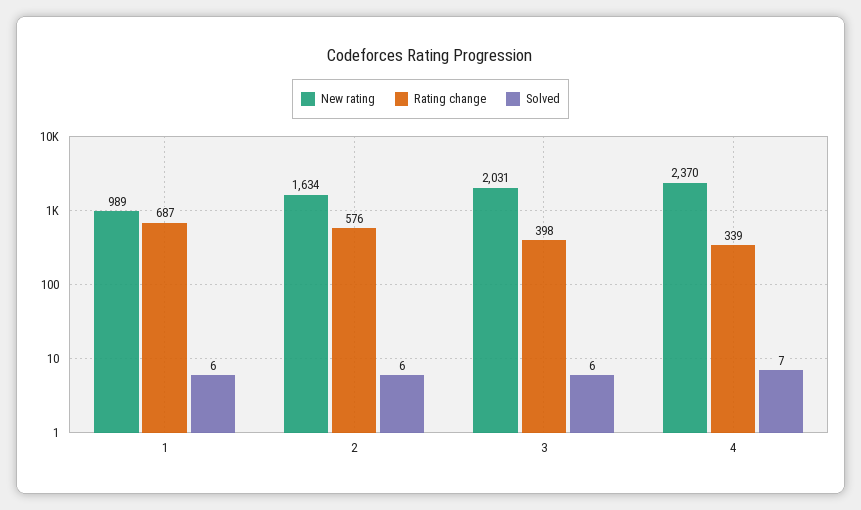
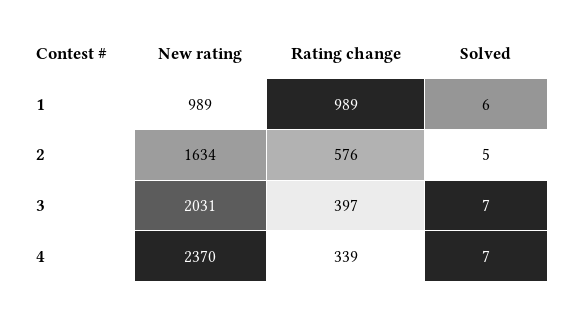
Rating change, 1: 687 -> 989
Solved, 2: 6 -> 5
Rating change, 3: 398 -> 397
Solved, 3: 6 -> 7

